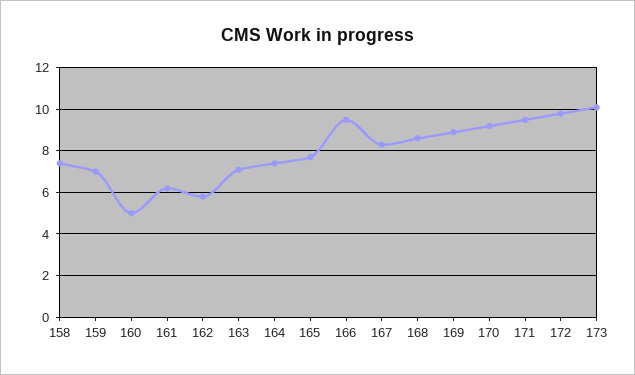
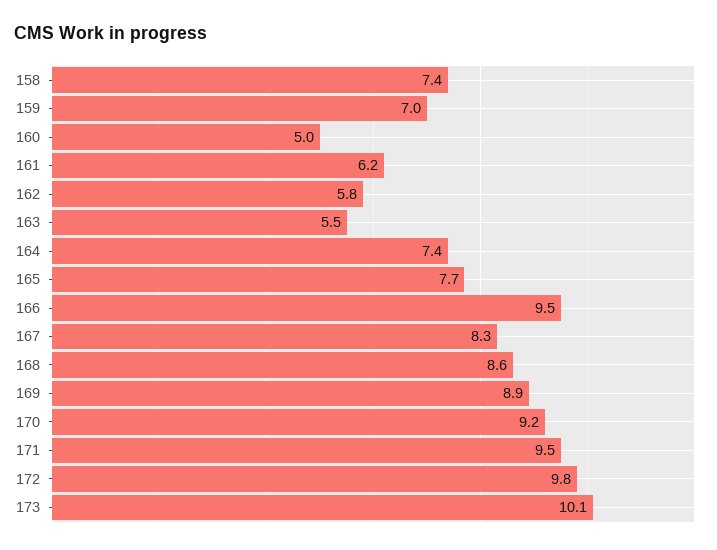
163: 7 -> 5.5

